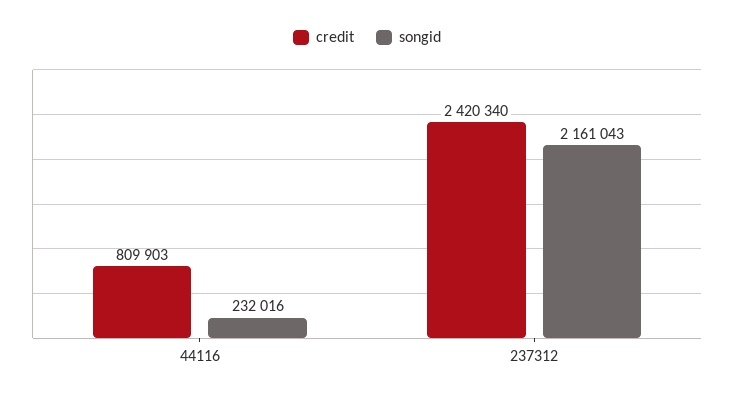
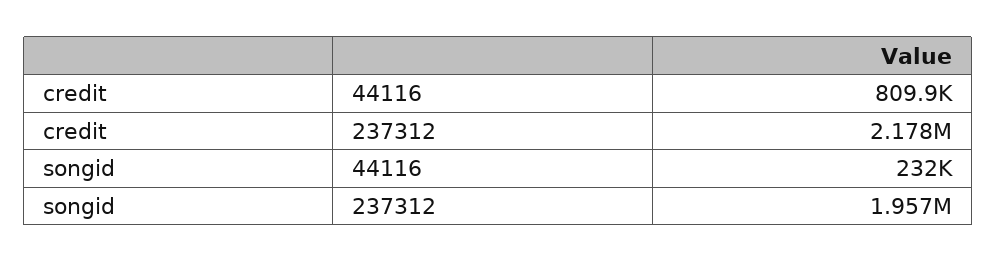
credit, 237312: 2420340 -> 2178000
songid, 237312: 2161043 -> 1957000

